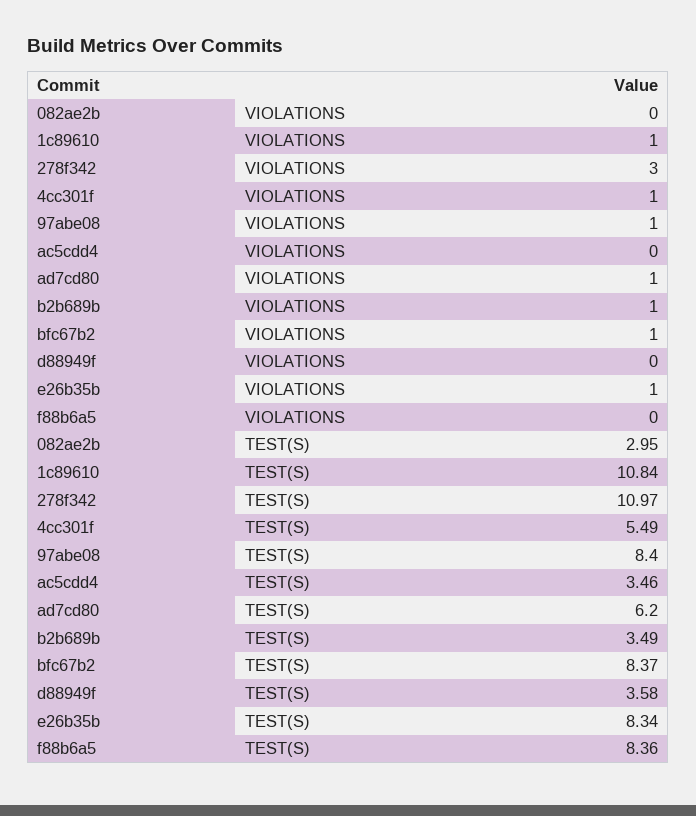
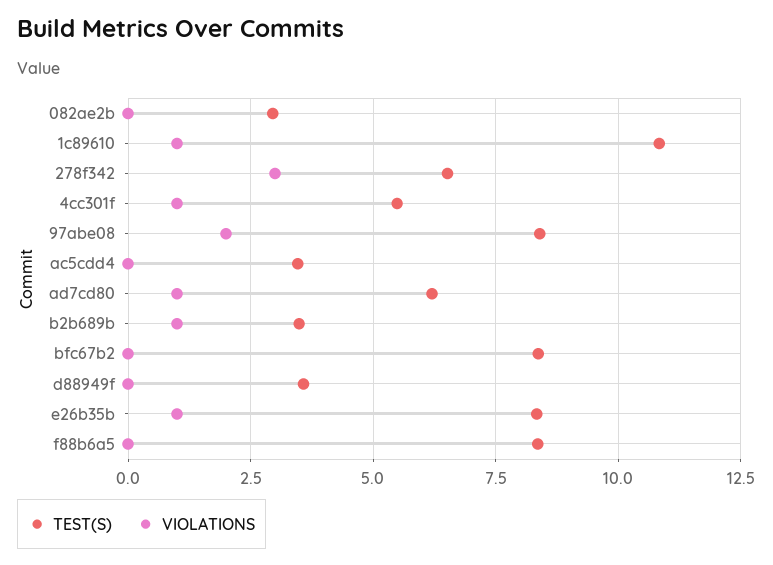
VIOLATIONS, 97abe08: 1 -> 2
VIOLATIONS, bfc67b2: 1 -> 0
TEST(S), 278f342: 10.97 -> 6.5

